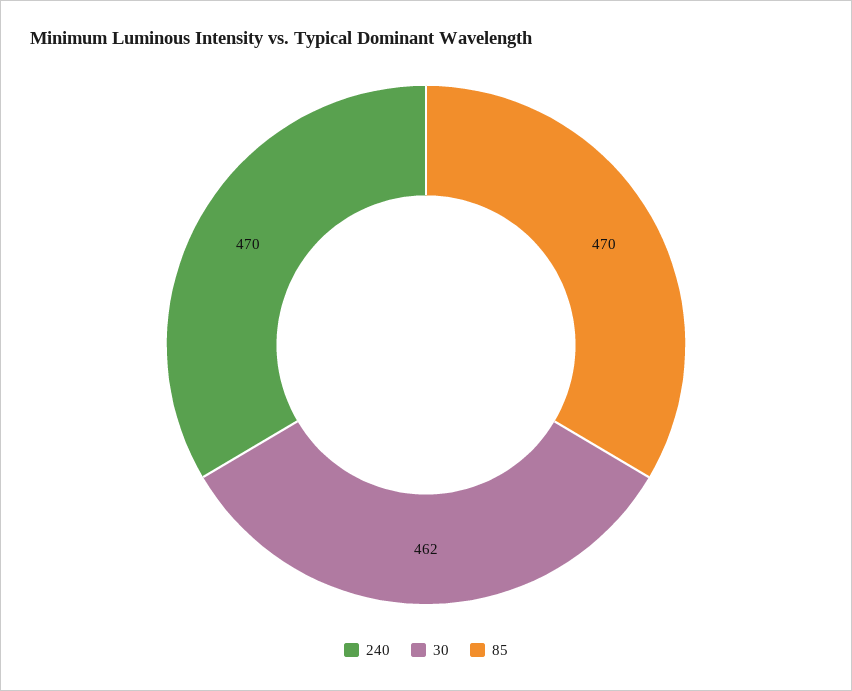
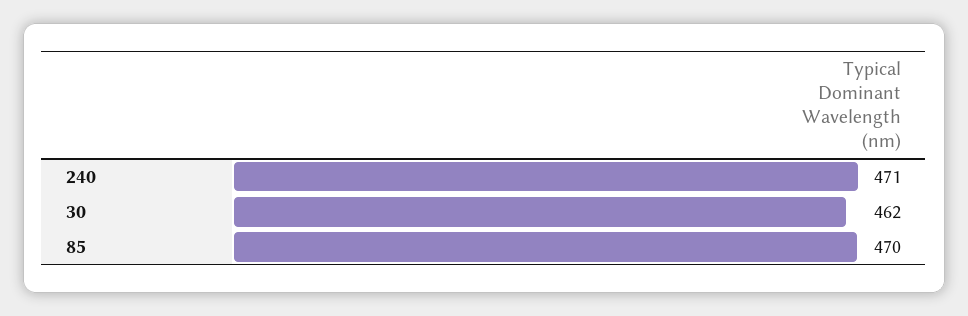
240: 470 -> 471

